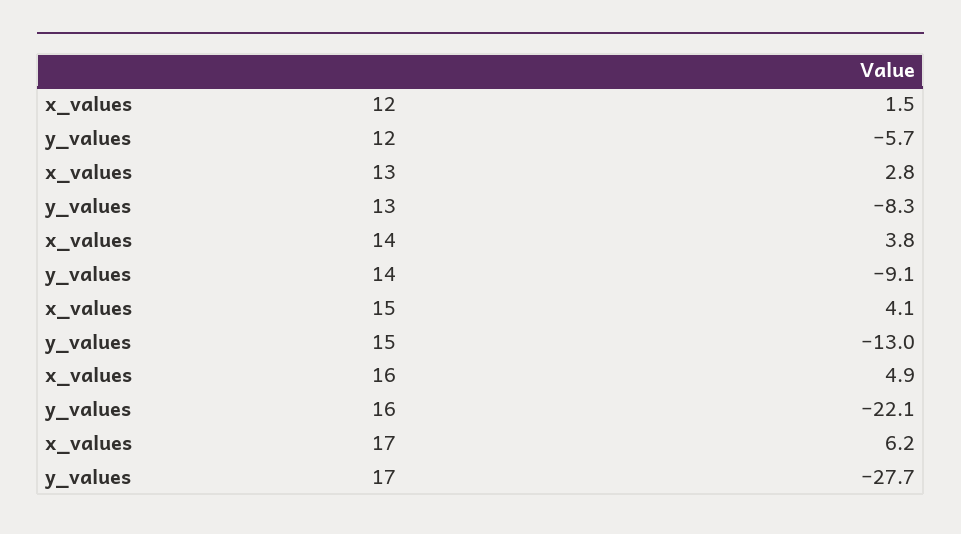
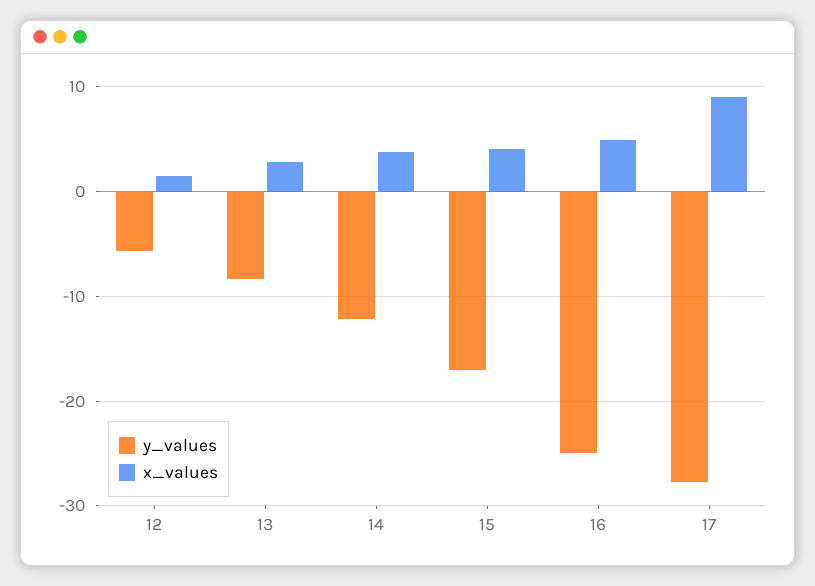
y_values, 14: -9.1 -> -12
y_values, 15: -13 -> -17
y_values, 16: -22.1 -> -25
x_values, 17: 6.2 -> 9

